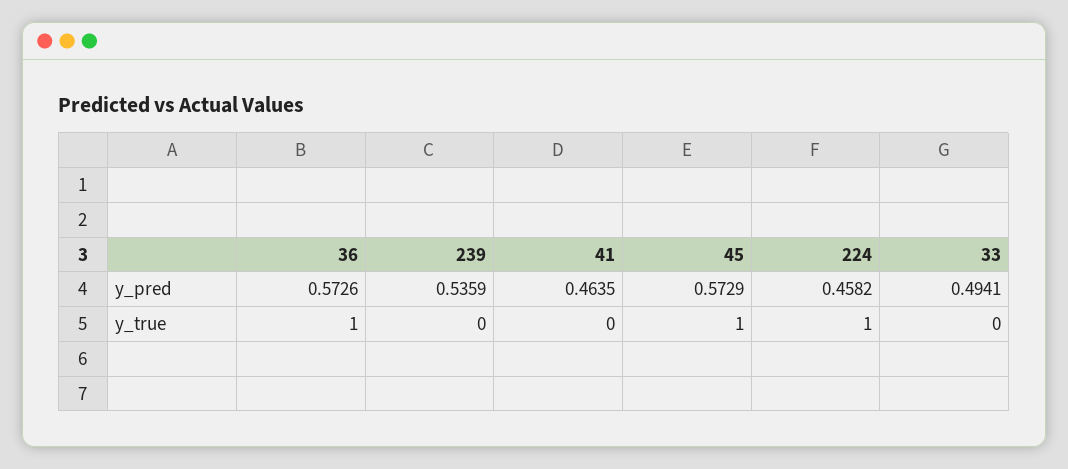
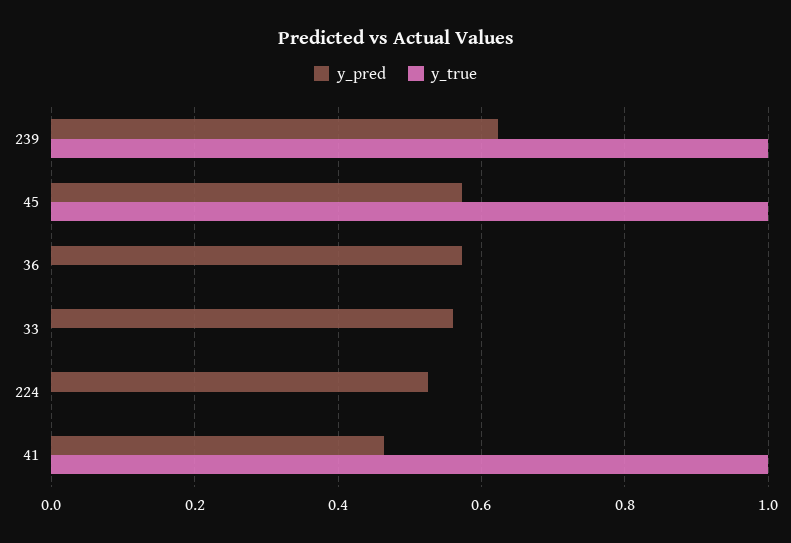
y_pred, 239: 0.5359 -> 0.62
y_pred, 224: 0.4582 -> 0.52
y_pred, 33: 0.4941 -> 0.56
y_true, 36: 1 -> 0
y_true, 239: 0 -> 1
y_true, 41: 0 -> 1
y_true, 224: 1 -> 0

